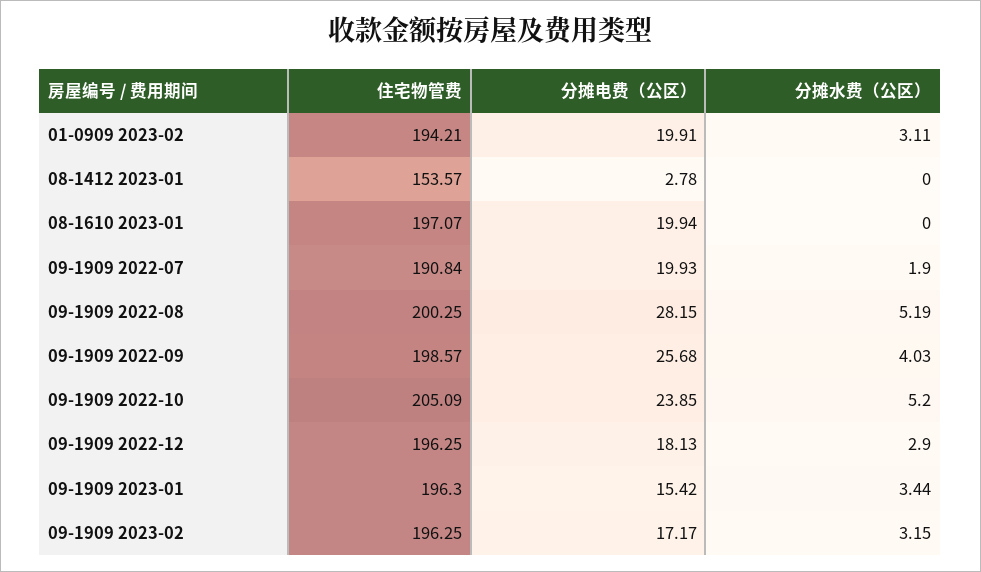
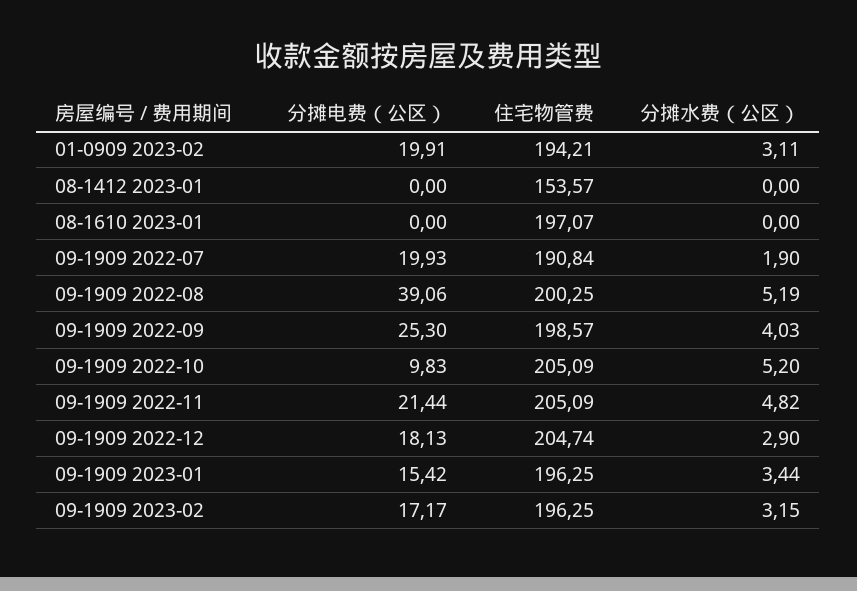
分摊电费（公区）, 08-1412 2023-01: 2.78 -> 0
分摊电费（公区）, 08-1610 2023-01: 19.94 -> 0
分摊电费（公区）, 09-1909 2022-08: 28.15 -> 39.06
分摊电费（公区）, 09-1909 2022-09: 25.68 -> 25.3
分摊电费（公区）, 09-1909 2022-10: 23.85 -> 9.83
住宅物管费, 09-1909 2022-12: 196.25 -> 204.74
住宅物管费, 09-1909 2023-01: 196.3 -> 196.25
分摊电费（公区）, 09-1909 2022-11: none -> 21.44
住宅物管费, 09-1909 2022-11: none -> 205.09
分摊水费（公区）, 09-1909 2022-11: none -> 4.82

